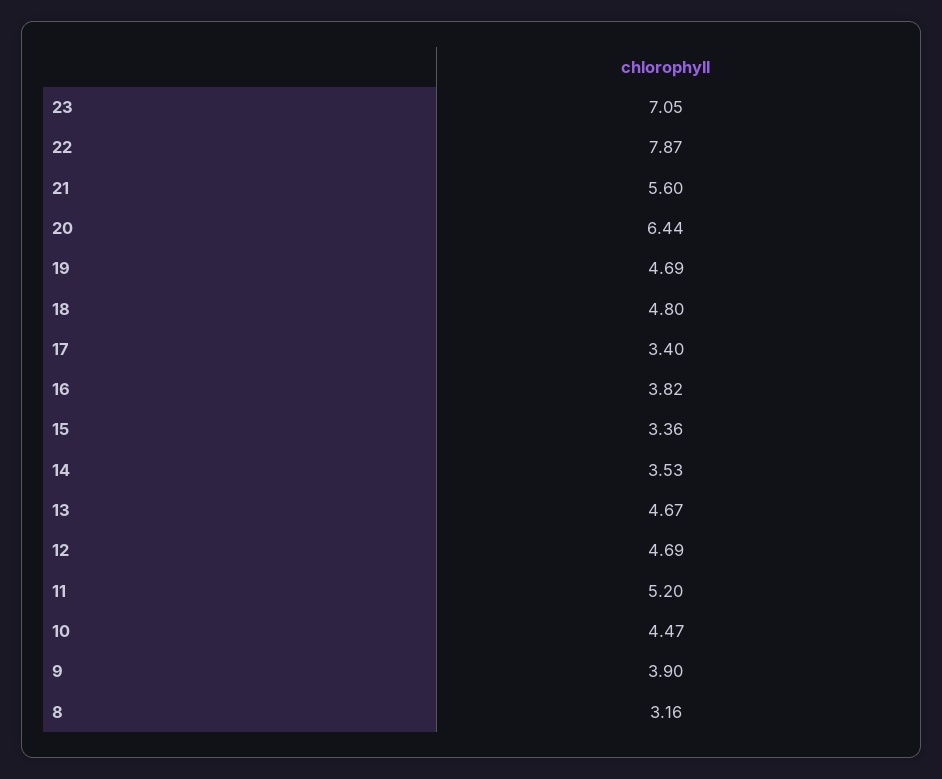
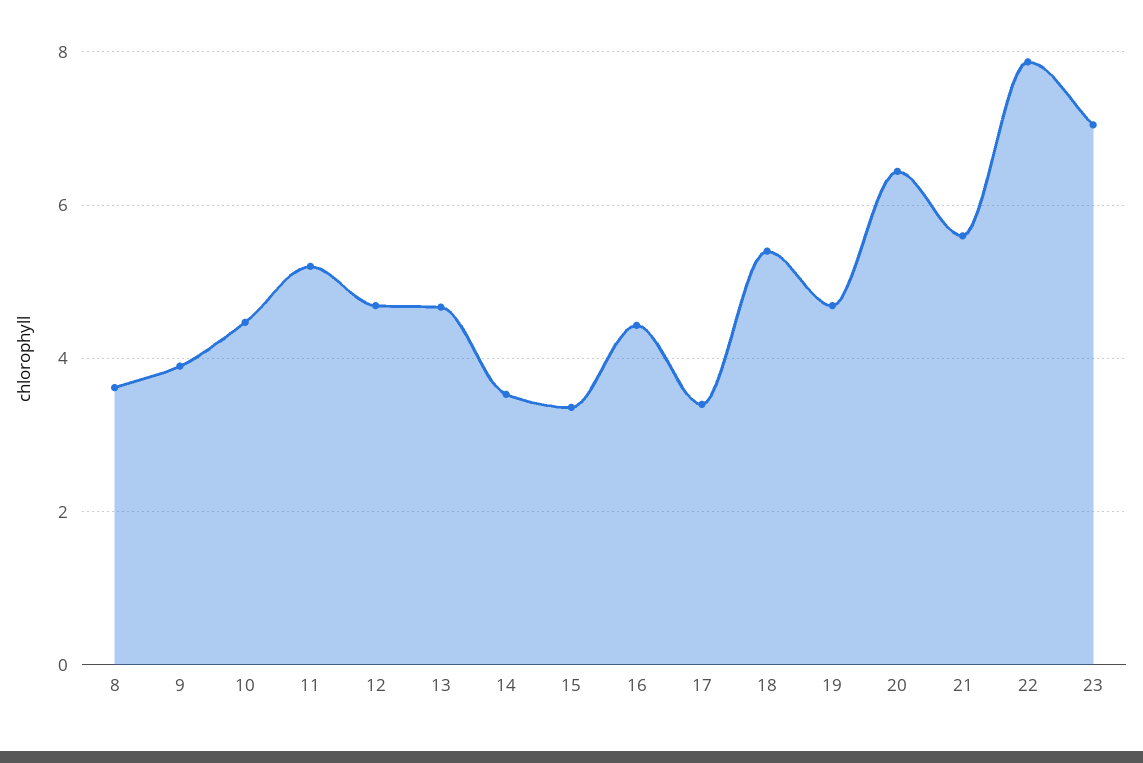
18: 4.8 -> 5.4
16: 3.82 -> 4.4
8: 3.16 -> 3.6

